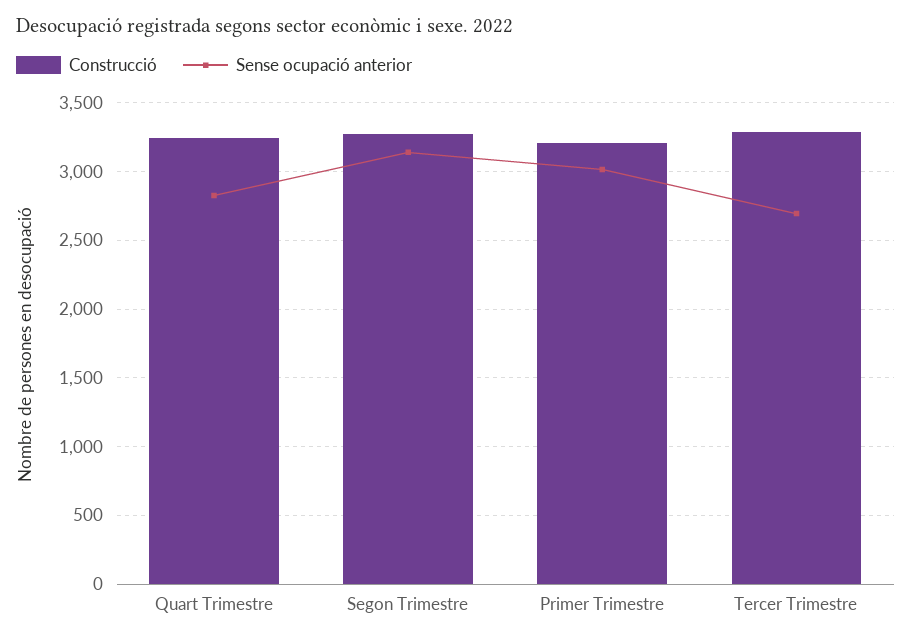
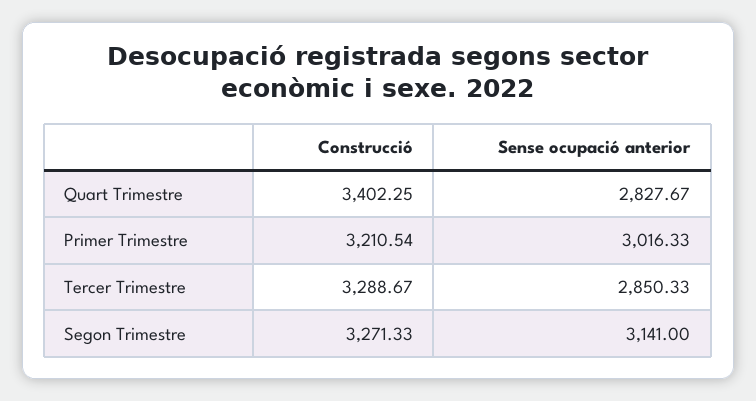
Construcció, Quart Trimestre: 3250 -> 3402.25
Sense ocupació anterior, Tercer Trimestre: 2700 -> 2850.33

